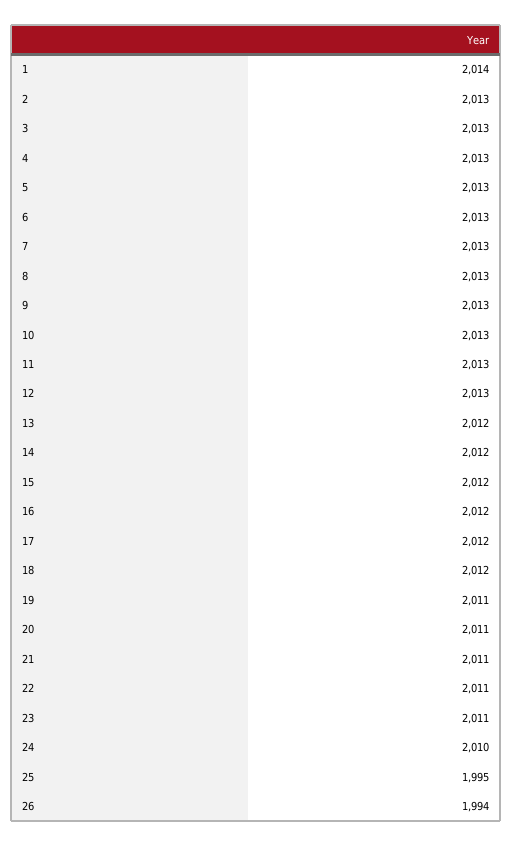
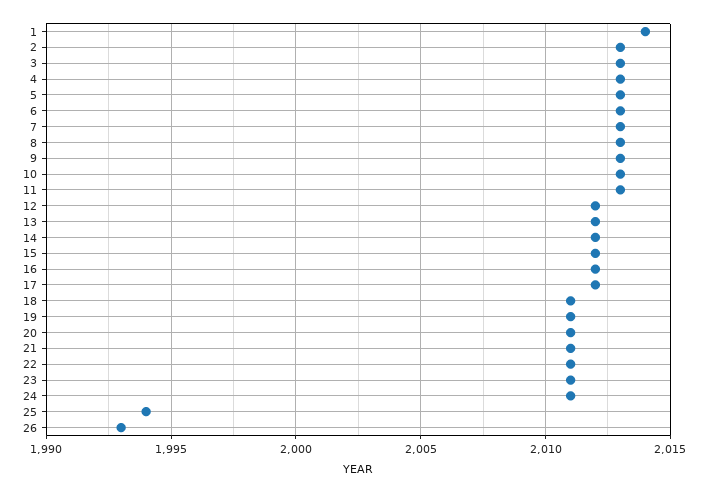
12: 2013 -> 2012
18: 2012 -> 2011
24: 2010 -> 2011
25: 1995 -> 1994
26: 1994 -> 1993

